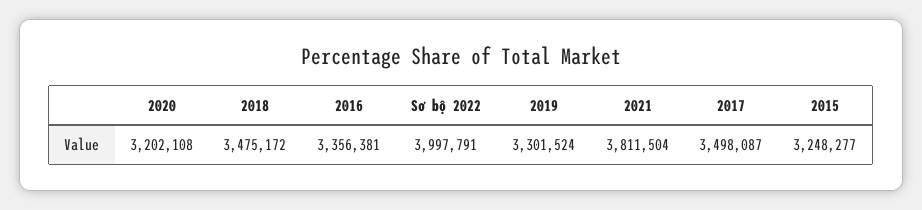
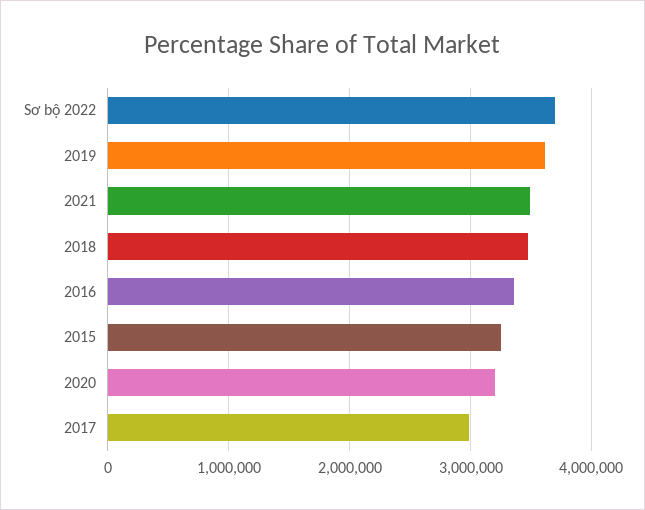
Sơ bộ 2022: 3997791 -> 3700000
2019: 3301524 -> 3600000
2021: 3811504 -> 3500000
2017: 3498087 -> 3000000

